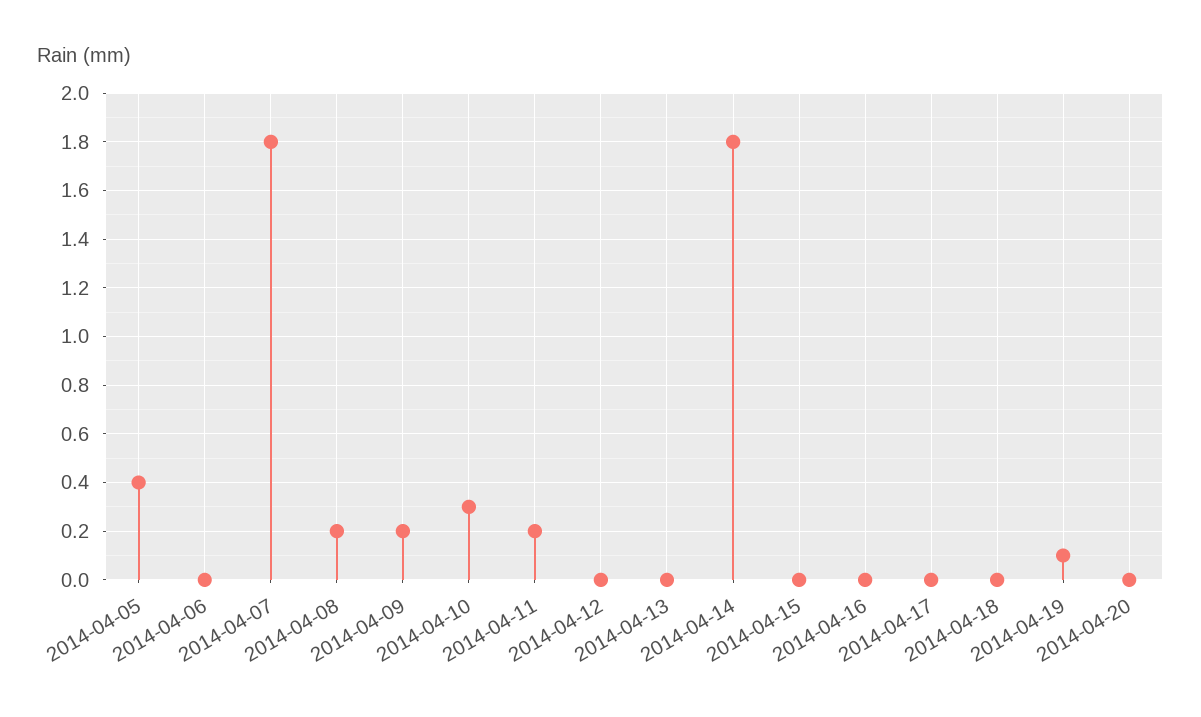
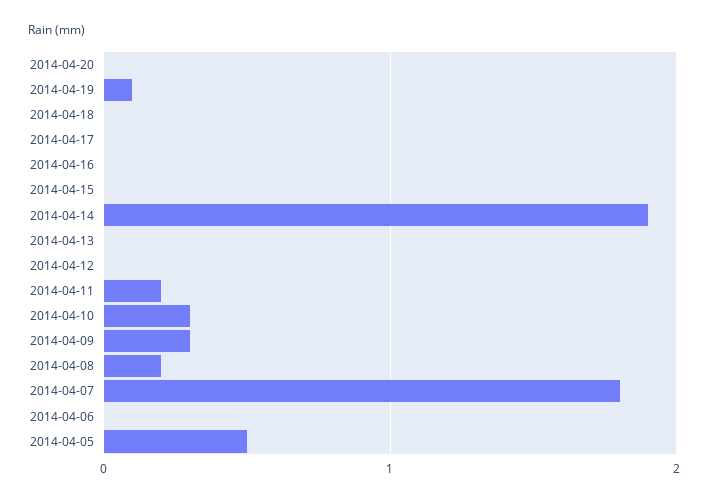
2014-04-05: 0.4 -> 0.5
2014-04-09: 0.2 -> 0.3
2014-04-14: 1.8 -> 1.9

